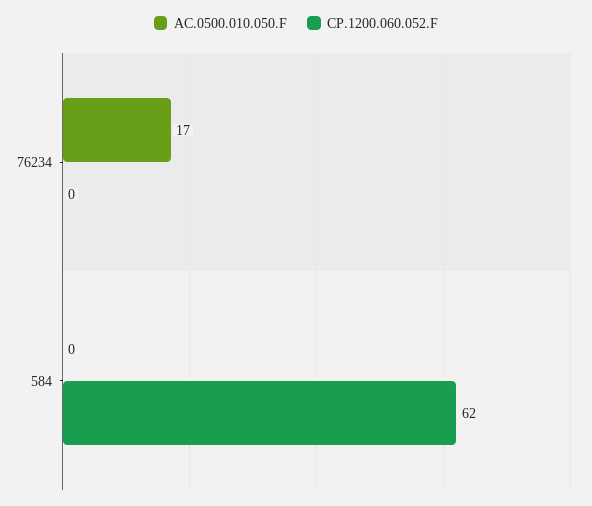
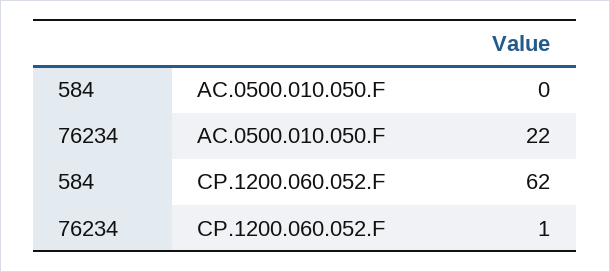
AC.0500.010.050.F, 76234: 17 -> 22
CP.1200.060.052.F, 76234: 0 -> 1

